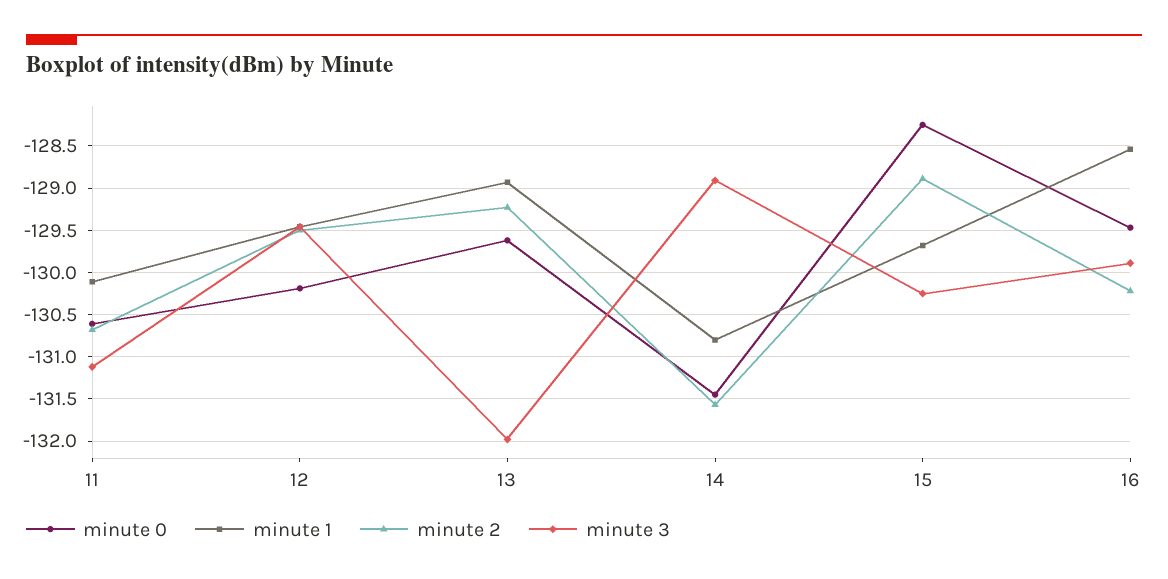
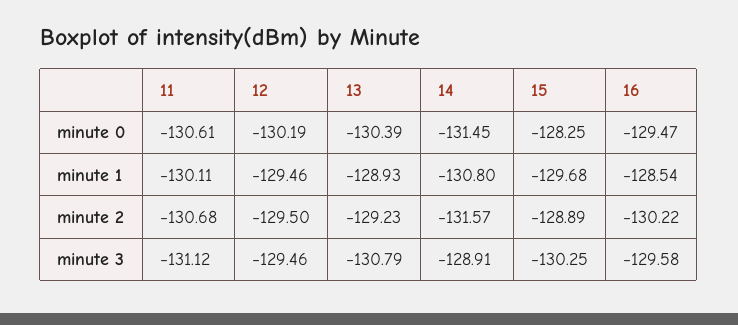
minute 0, 13: -129.6 -> -130.39
minute 3, 13: -132 -> -130.79
minute 3, 16: -129.9 -> -129.58

